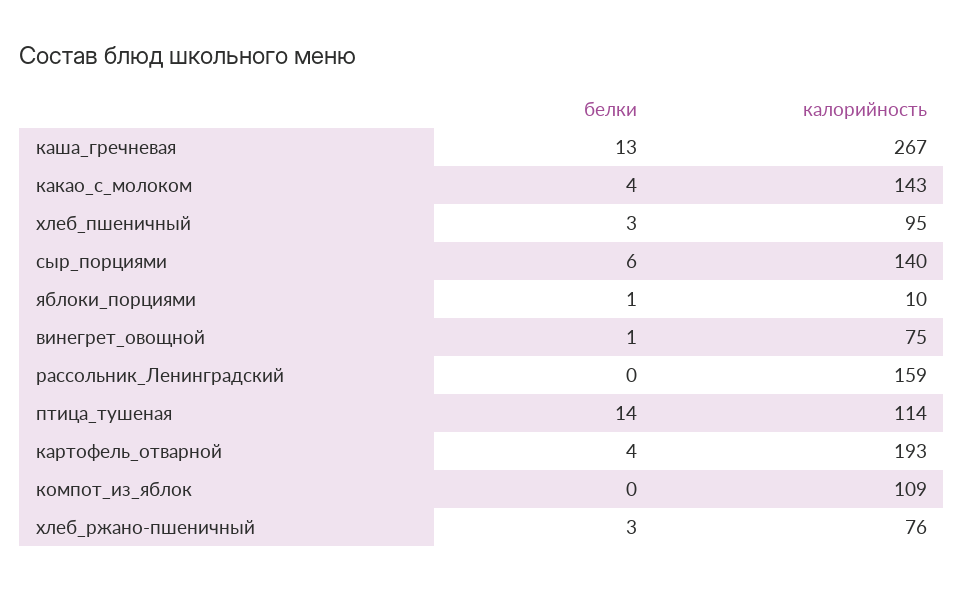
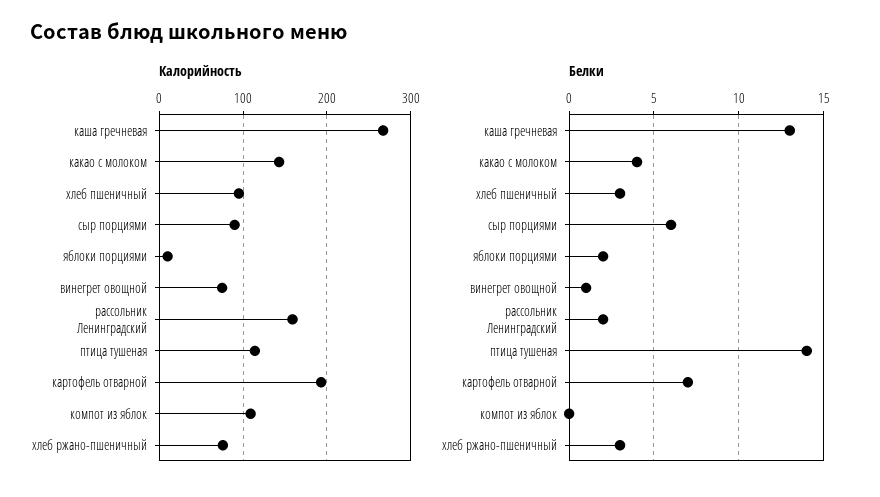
калорийность, сыр_порциями: 140 -> 90
белки, яблоки_порциями: 1 -> 2
белки, рассольник_Ленинградский: 0 -> 2
белки, картофель_отварной: 4 -> 7

